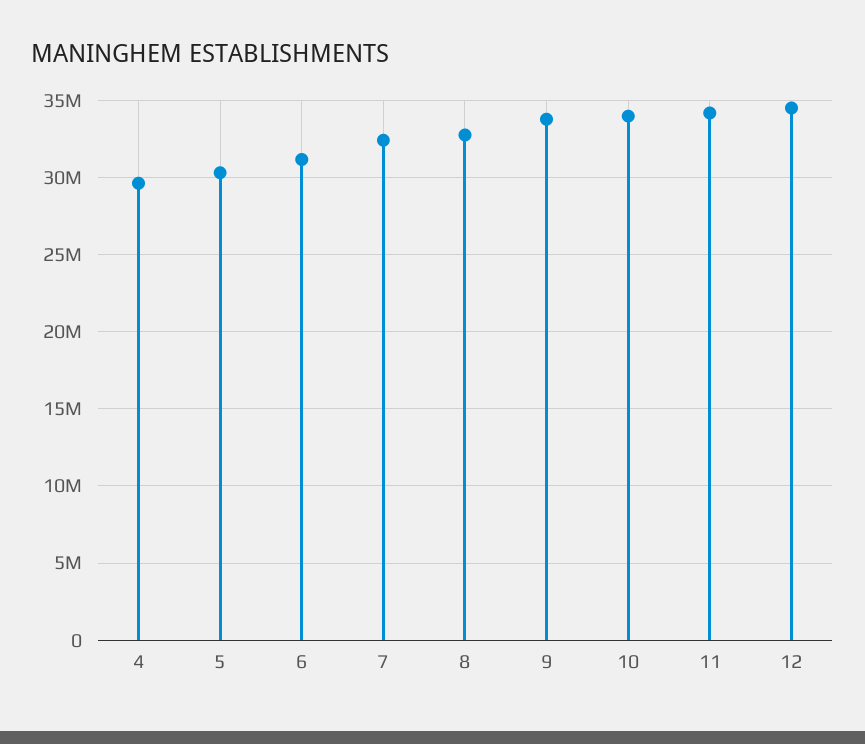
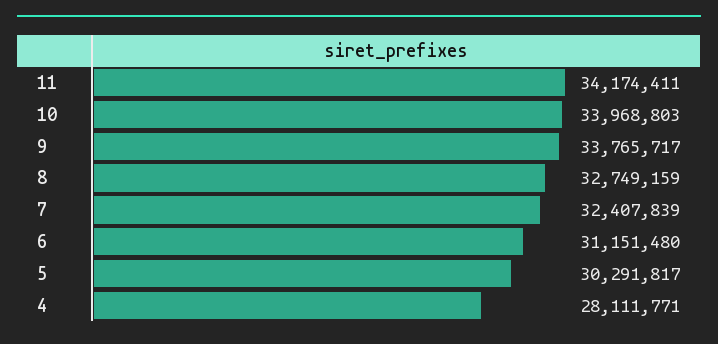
4: 29500000 -> 28111771
12: 34500000 -> none

